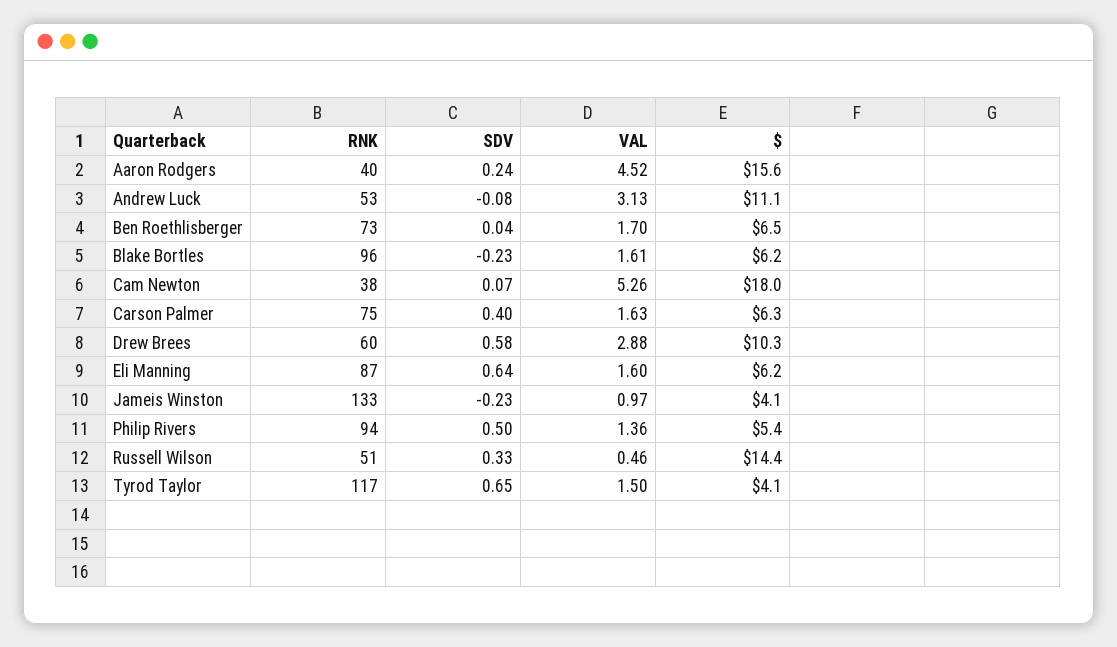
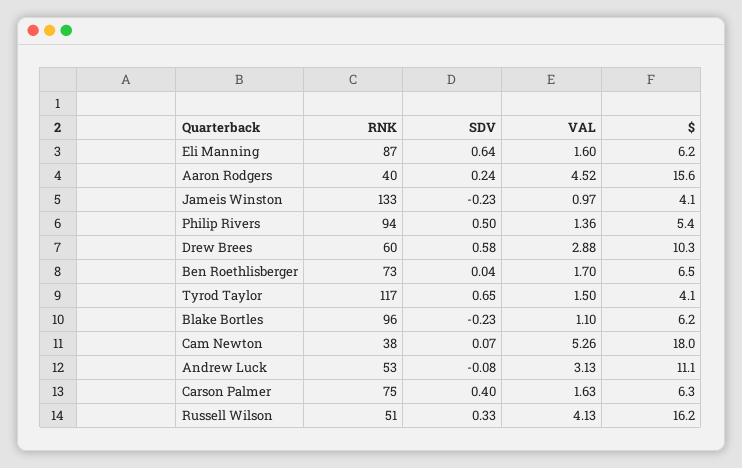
VAL, Blake Bortles: 1.61 -> 1.1
VAL, Russell Wilson: 0.46 -> 4.13
$, Russell Wilson: 14.4 -> 16.2

